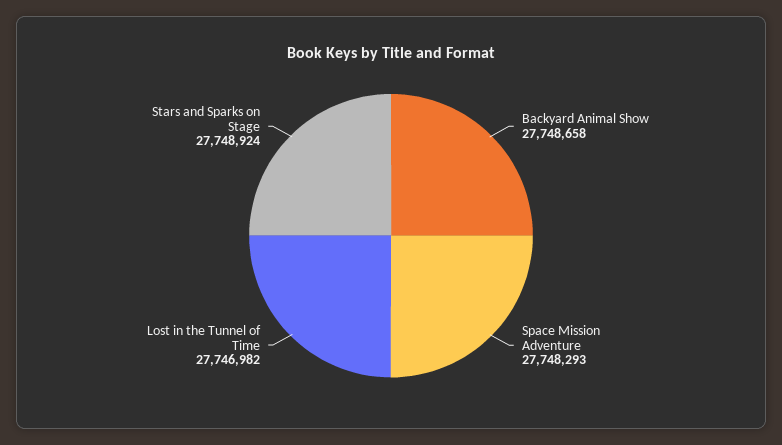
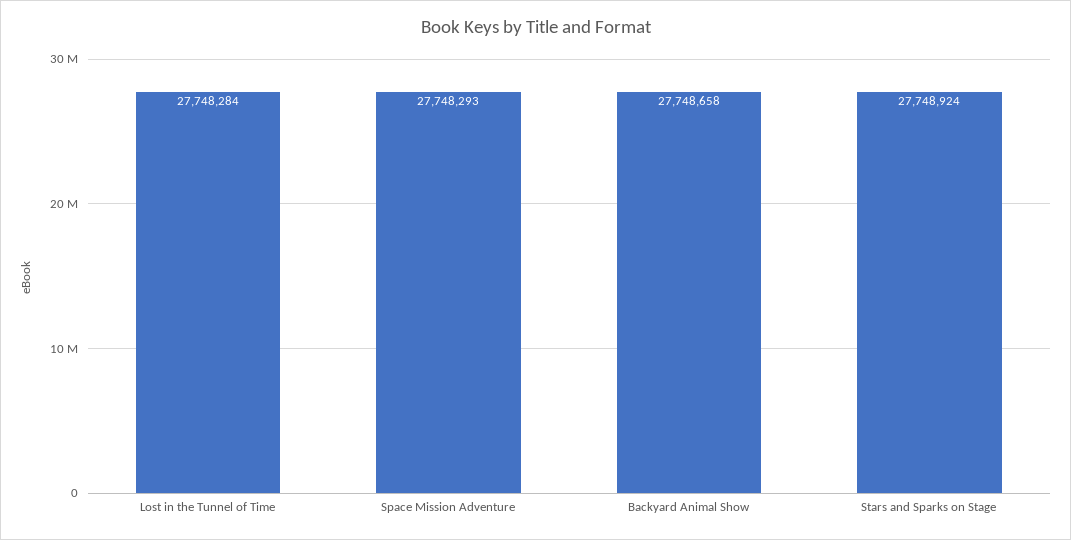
Lost in the Tunnel of Time: 27746982 -> 27748284

